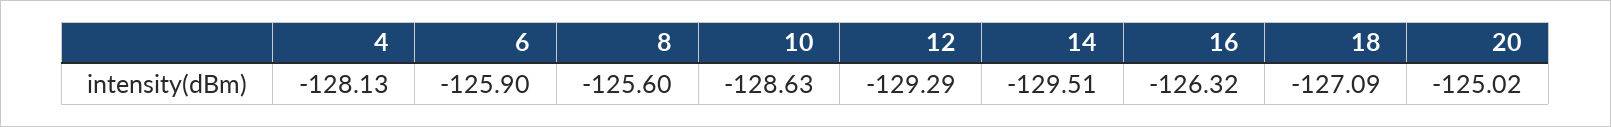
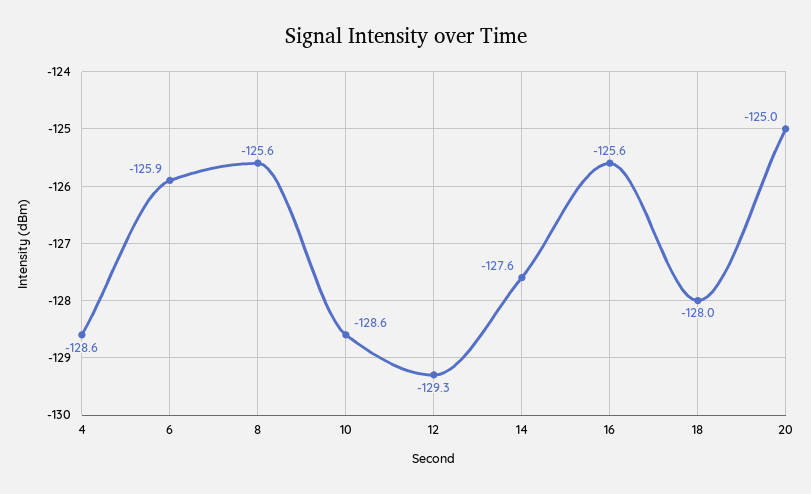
4: -128.13 -> -128.6
14: -129.51 -> -127.6
16: -126.32 -> -125.6
18: -127.09 -> -128

